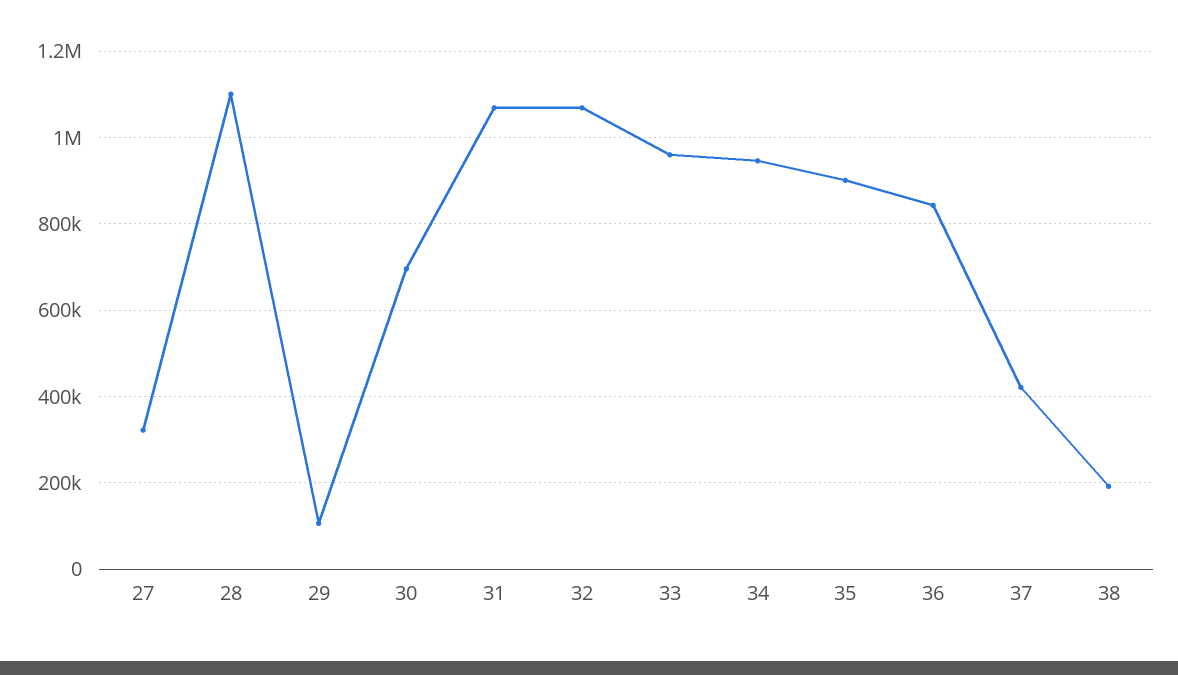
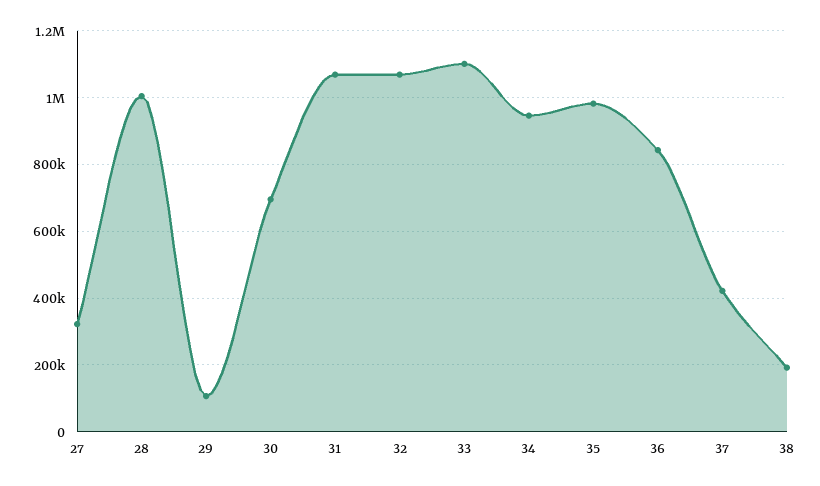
28: 1100000 -> 1000000
33: 960000 -> 1100000
35: 900000 -> 980000

